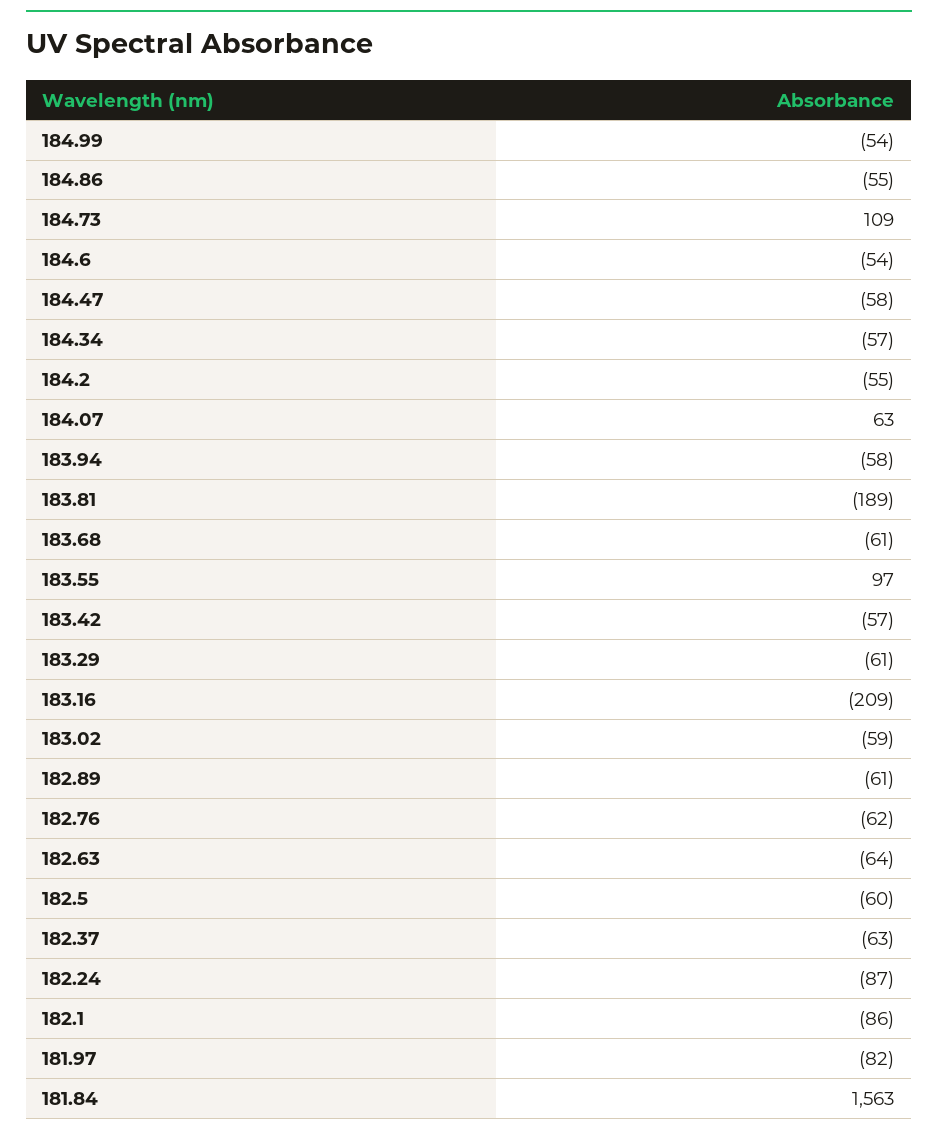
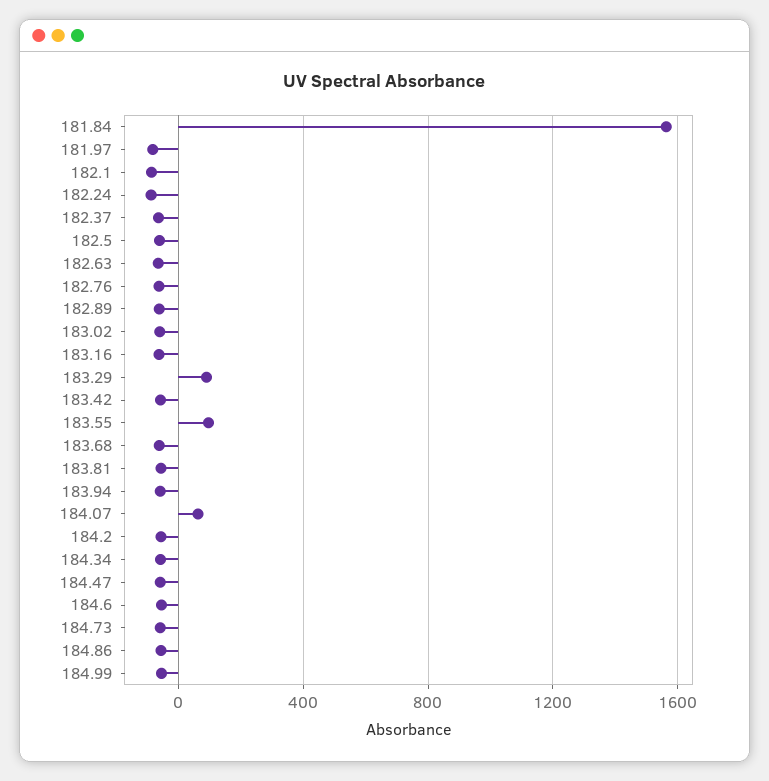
184.73: 109 -> -50
183.81: -189 -> -50
183.29: -61 -> 100
183.16: -209 -> -50

